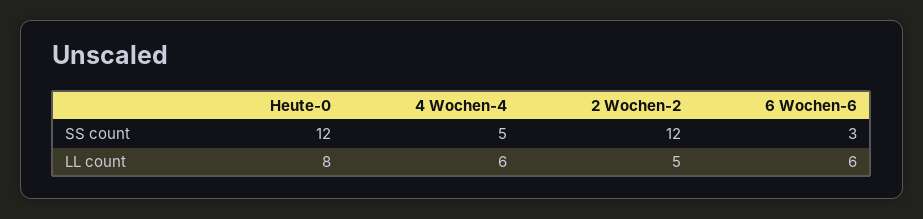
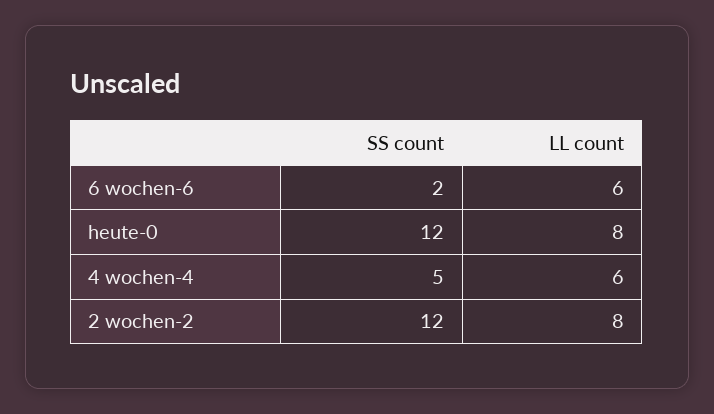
6 Wochen-6, SS count: 3 -> 2
2 Wochen-2, LL count: 5 -> 8

